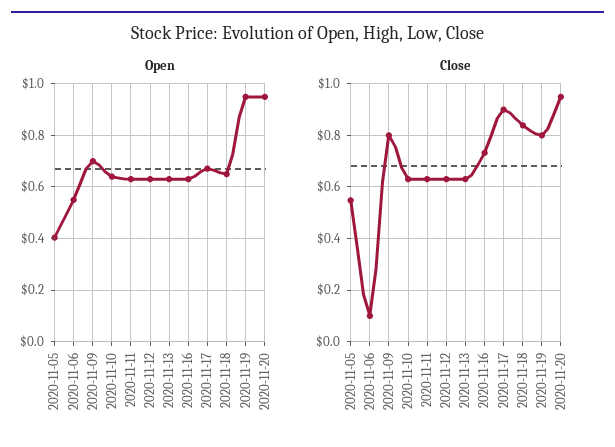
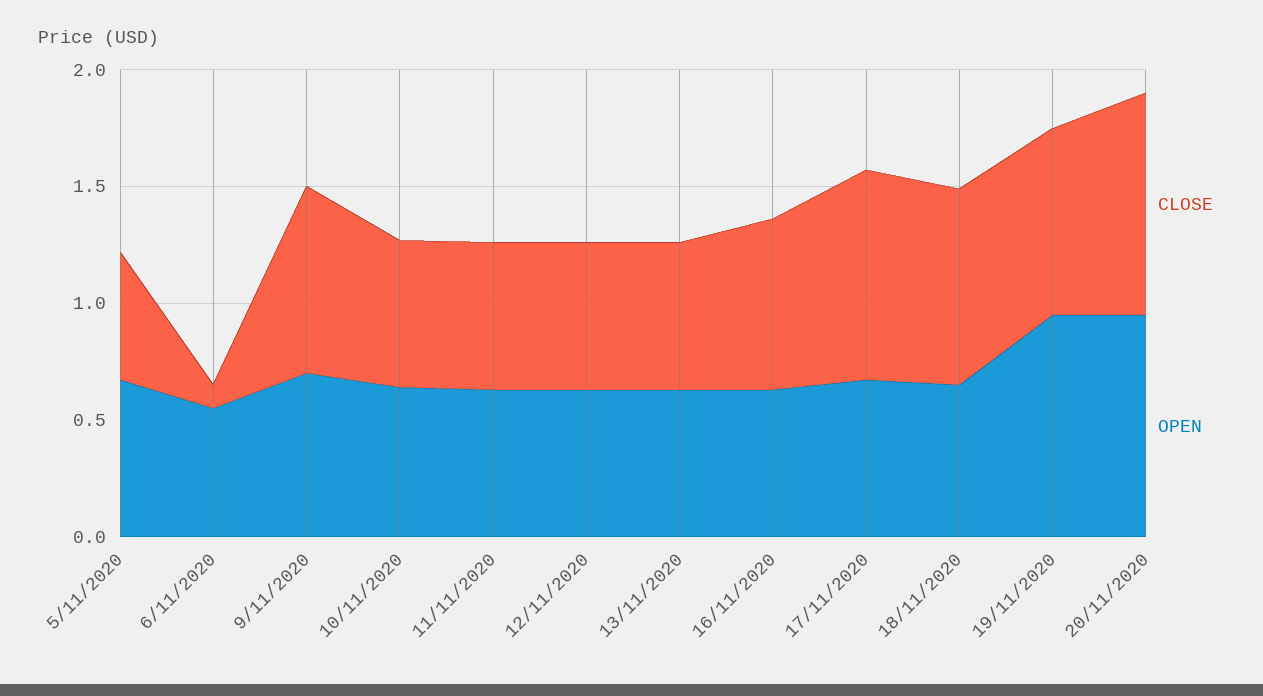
Open, 2020-11-05: 0.4 -> 0.7

